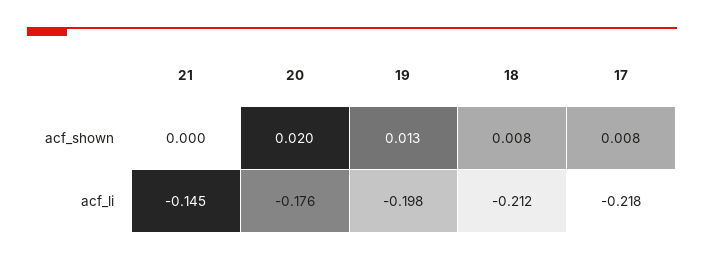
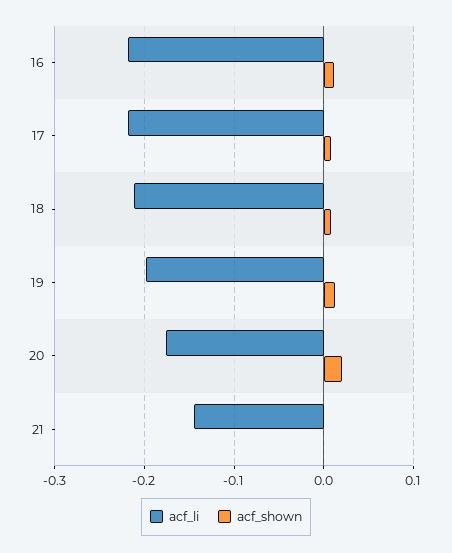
acf_li, 16: none -> -0.22
acf_shown, 16: none -> 0.01

